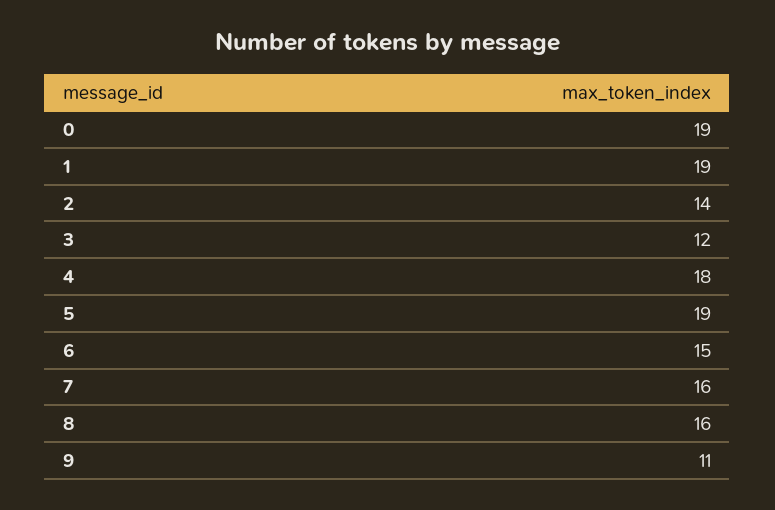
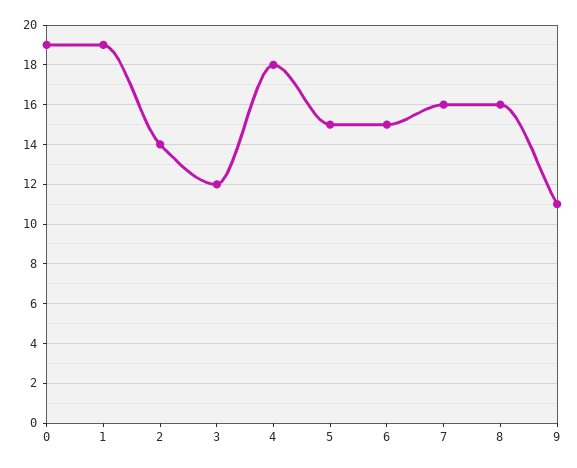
5: 19 -> 15

